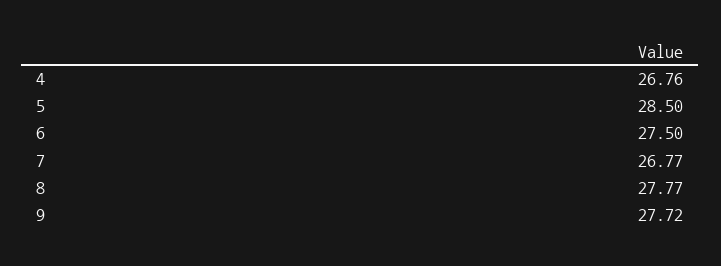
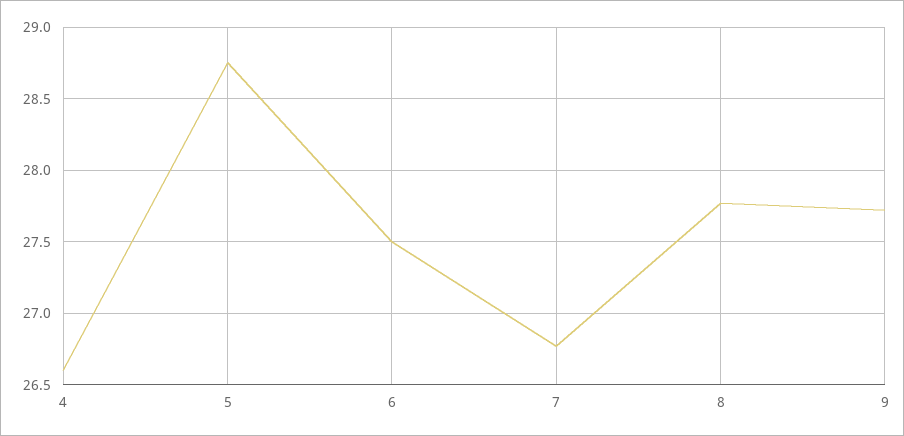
4: 26.76 -> 26.6
5: 28.5 -> 28.75

